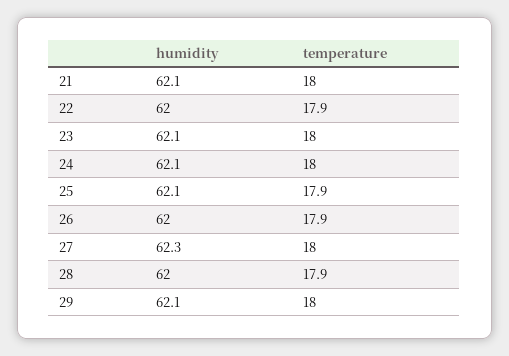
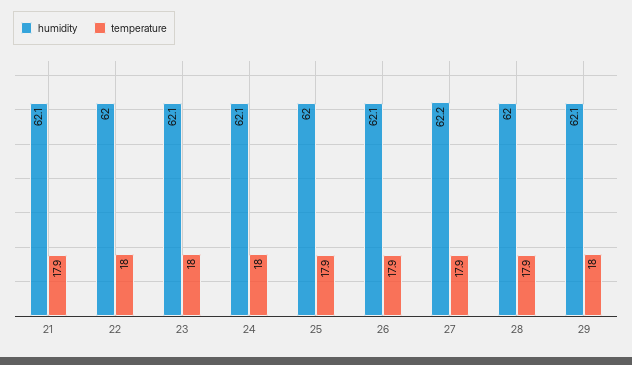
temperature, 21: 18 -> 17.9
temperature, 22: 17.9 -> 18
humidity, 25: 62.1 -> 62
humidity, 26: 62 -> 62.1
humidity, 27: 62.3 -> 62.2
temperature, 27: 18 -> 17.9

